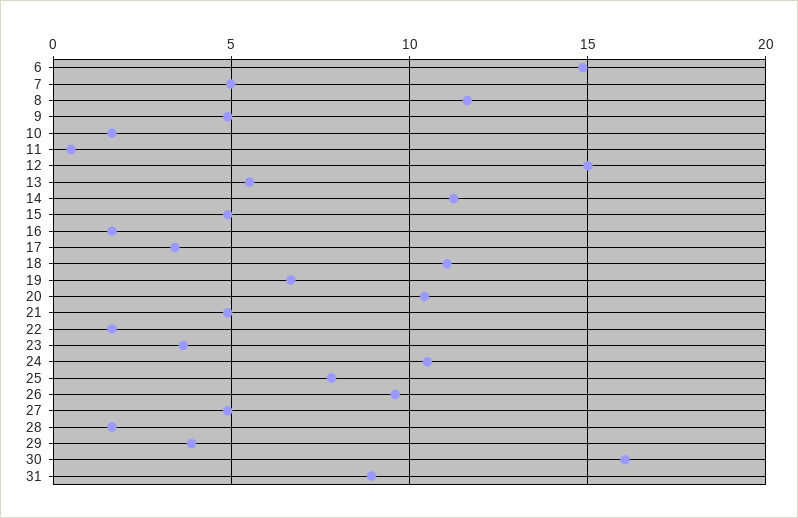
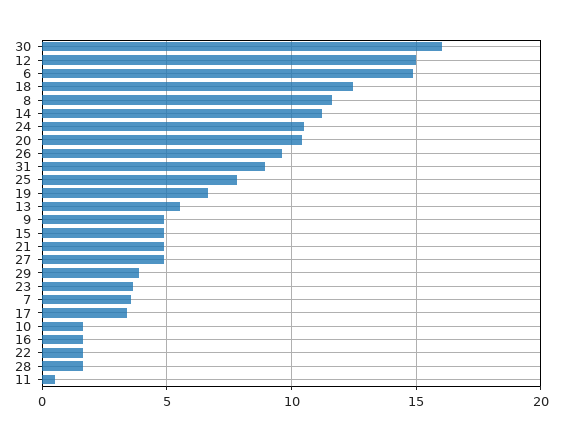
7: 5 -> 3.5
18: 11 -> 12.5

